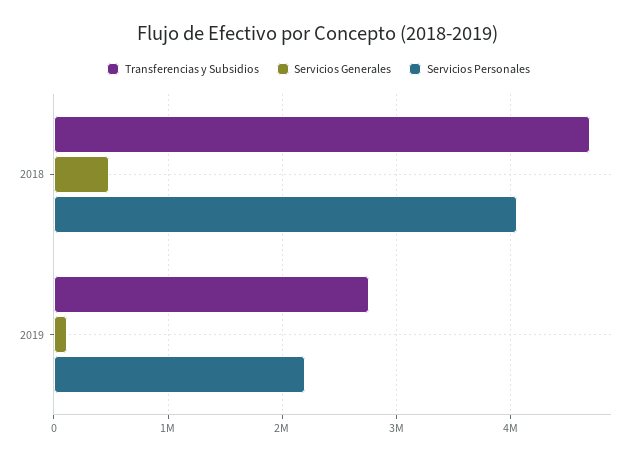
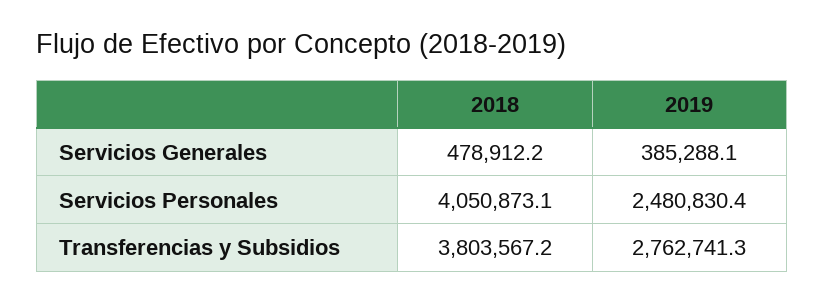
Transferencias y Subsidios, 2018: 4700000 -> 3803567.2
Servicios Generales, 2019: 100000 -> 385288.1
Servicios Personales, 2019: 2200000 -> 2480830.4

